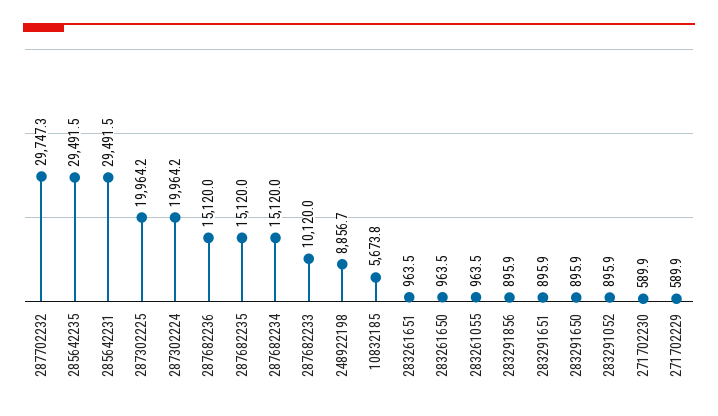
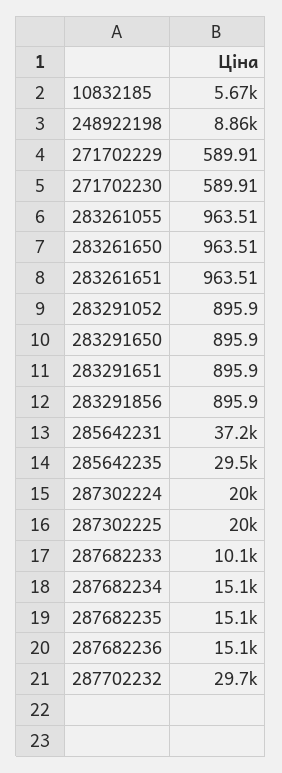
285642231: 29491.5 -> 37200

